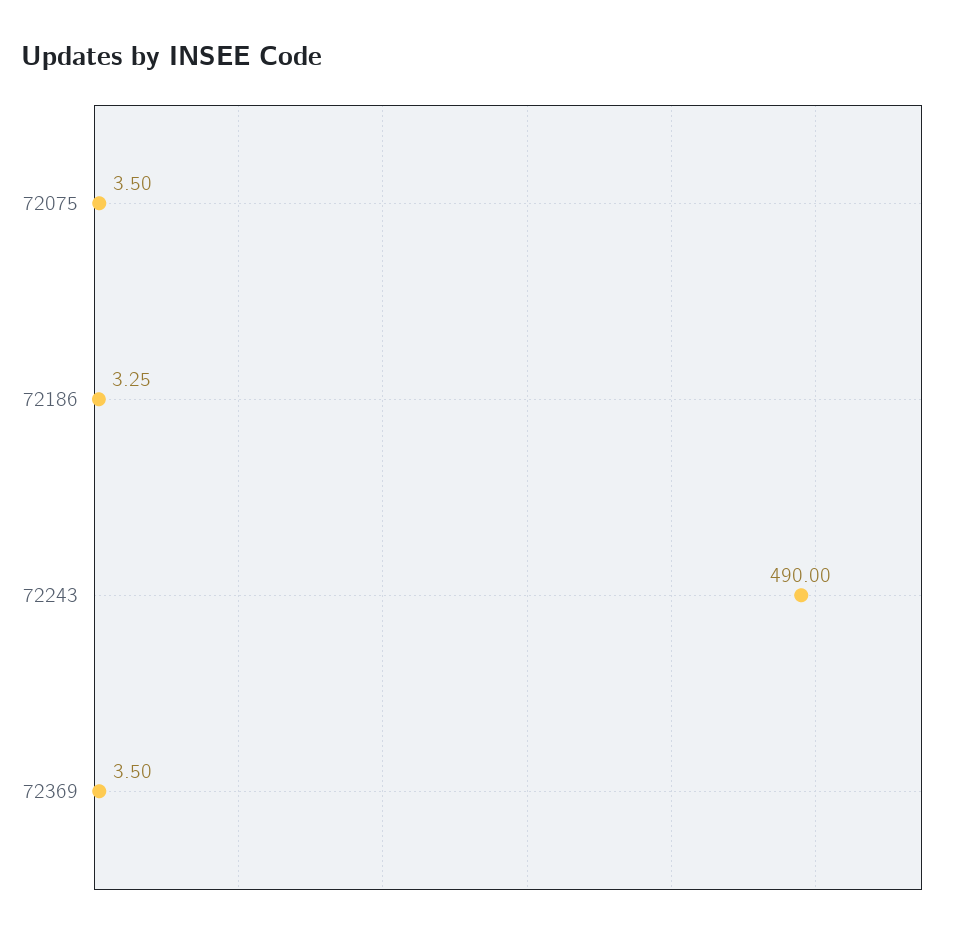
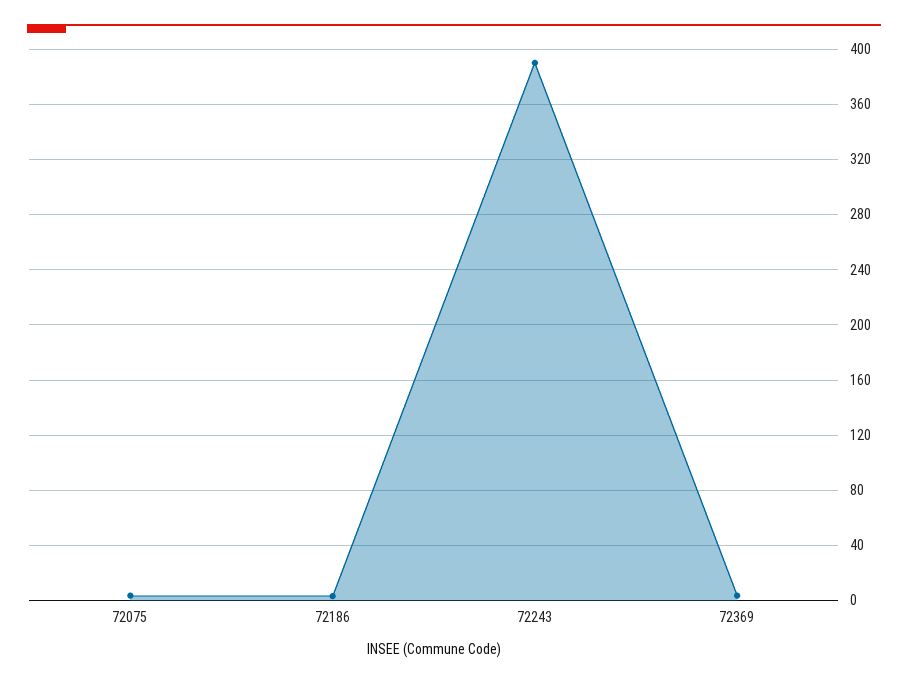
72243: 490 -> 390

